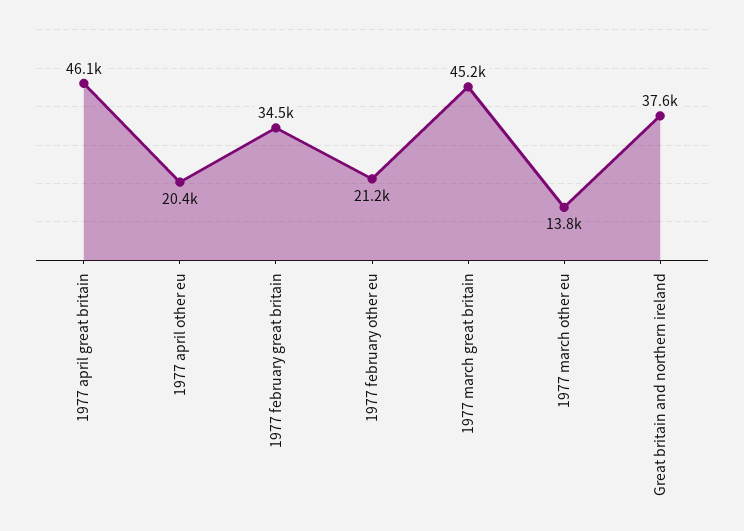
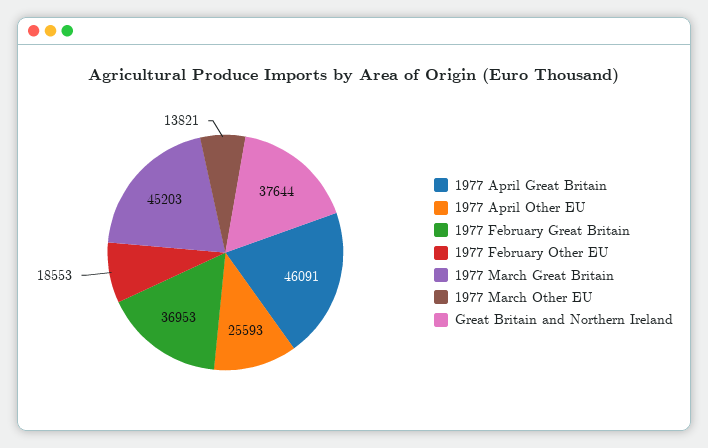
1977 april other eu: 20400 -> 25593
1977 february great britain: 34500 -> 36953
1977 february other eu: 21200 -> 18553

